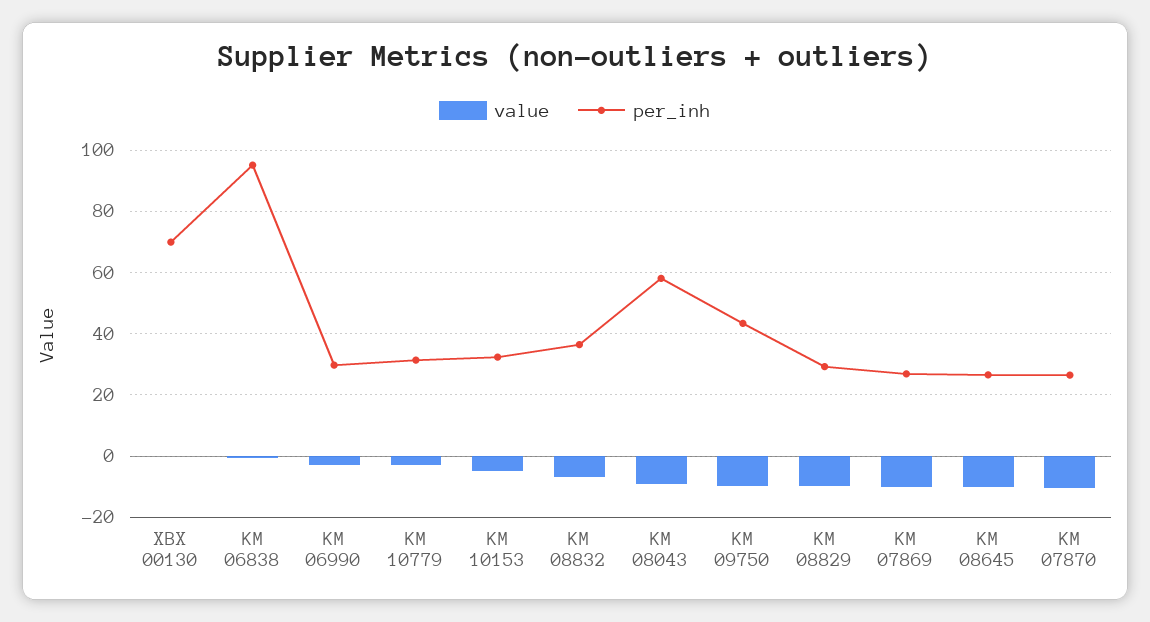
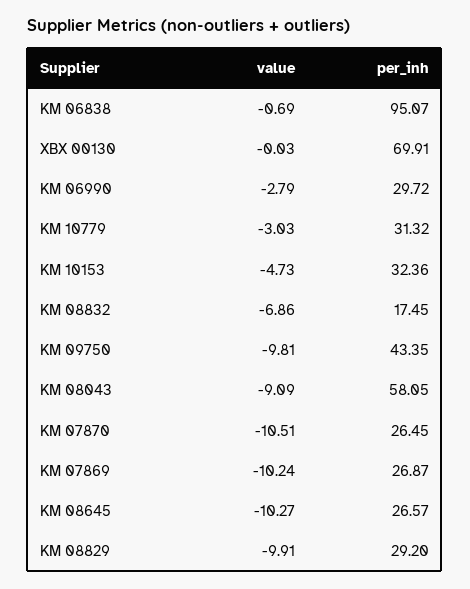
per_inh, KM 08832: 36 -> 17.45

